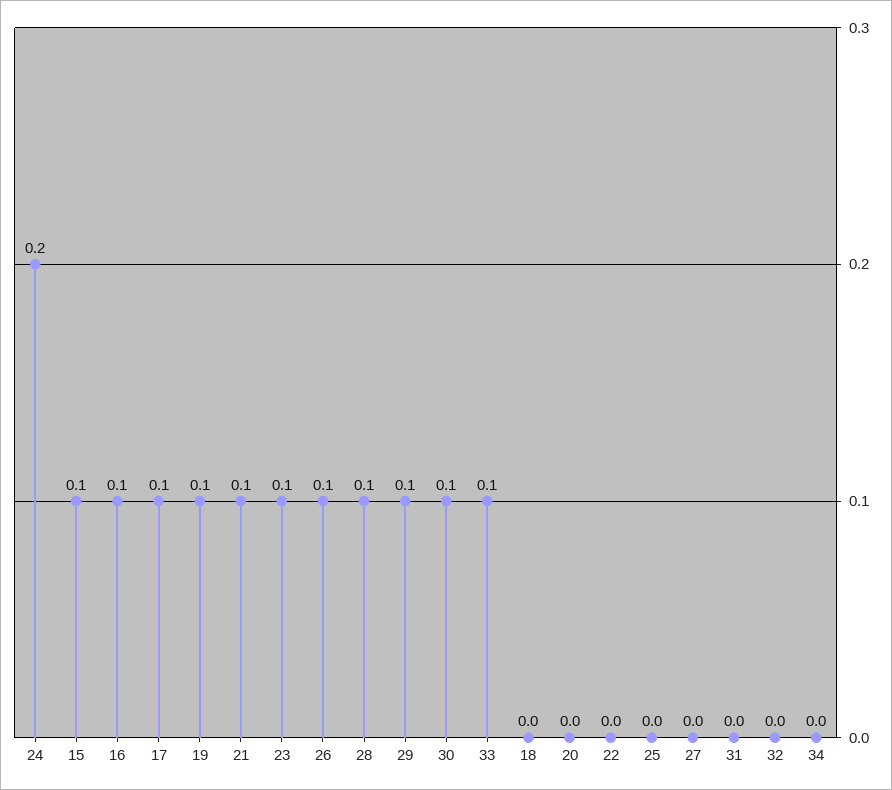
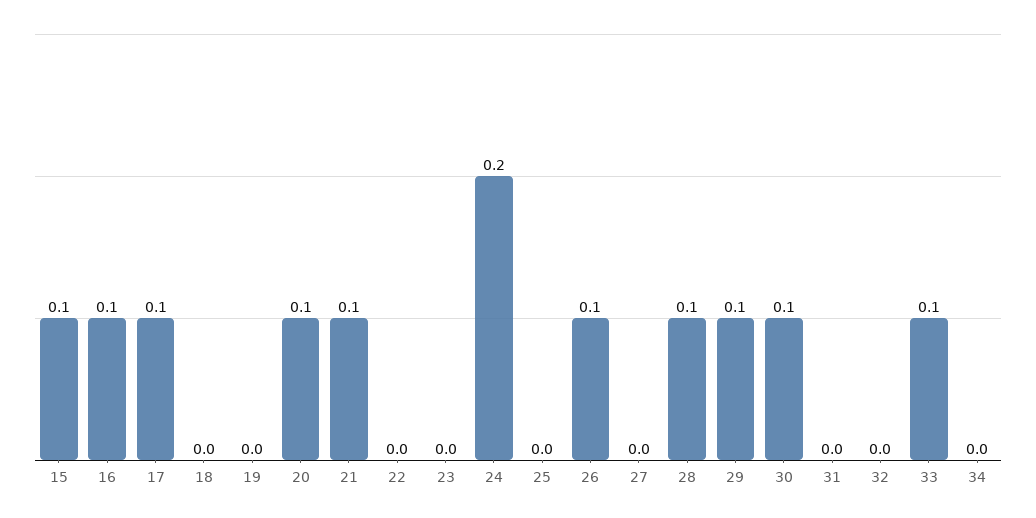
19: 0.1 -> 0
23: 0.1 -> 0
20: 0 -> 0.1

